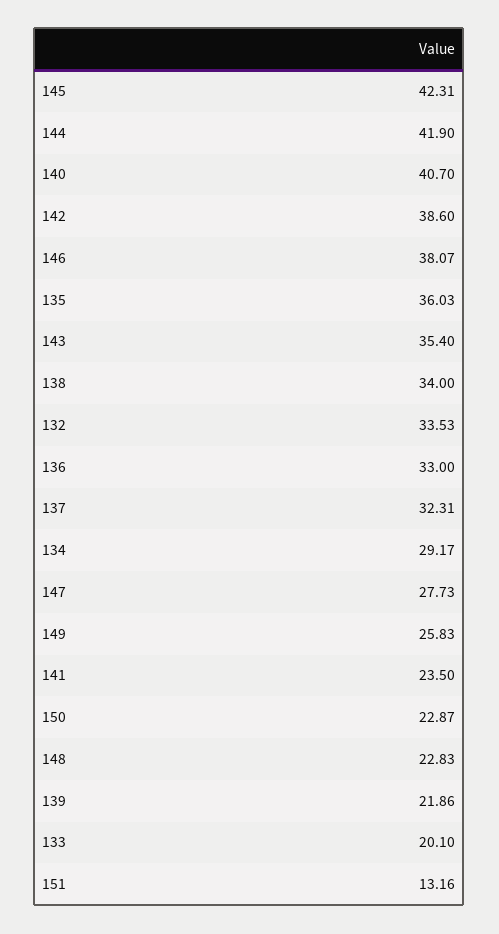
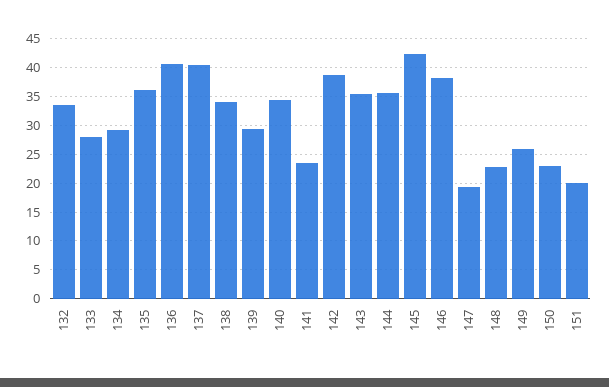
144: 41.9 -> 35
140: 40.7 -> 35
136: 33 -> 40
137: 32.31 -> 40
147: 27.73 -> 20
139: 21.86 -> 30
133: 20.1 -> 27.5
151: 13.16 -> 20

